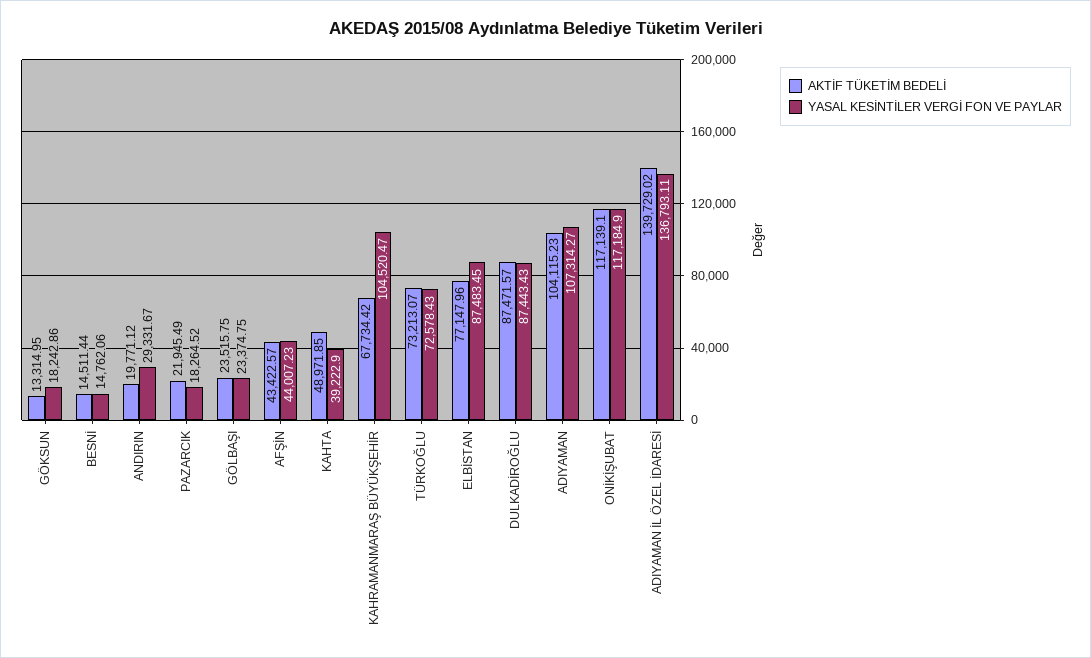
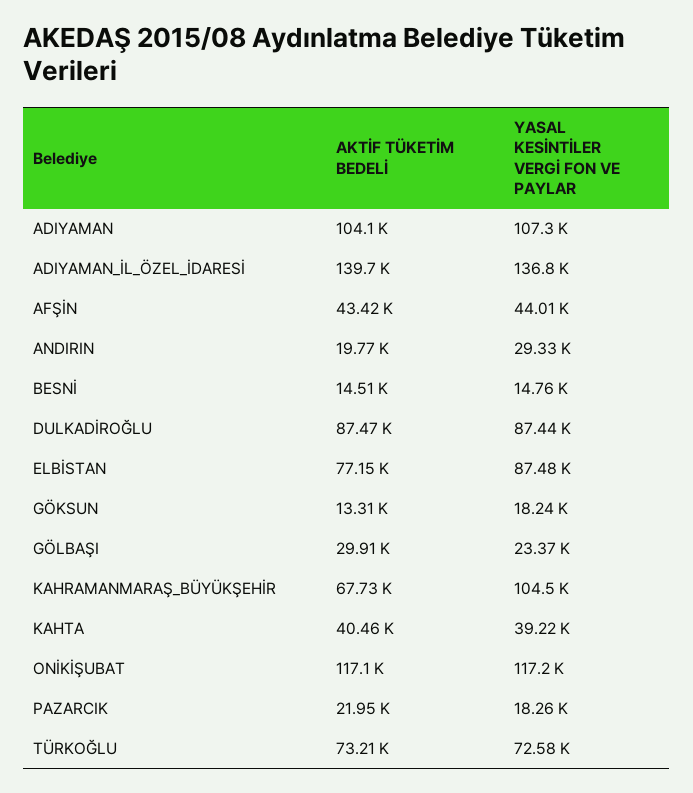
AKTİF TÜKETİM BEDELİ, GÖLBAŞI: 23515.75 -> 29910
AKTİF TÜKETİM BEDELİ, KAHTA: 48971.85 -> 40460

